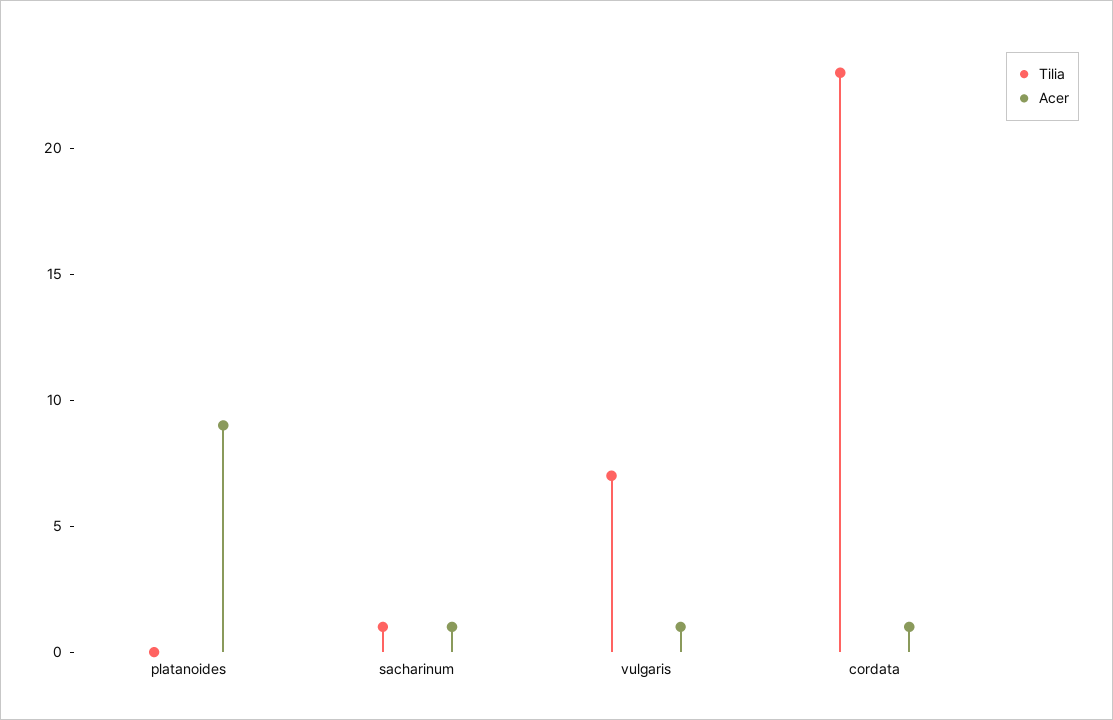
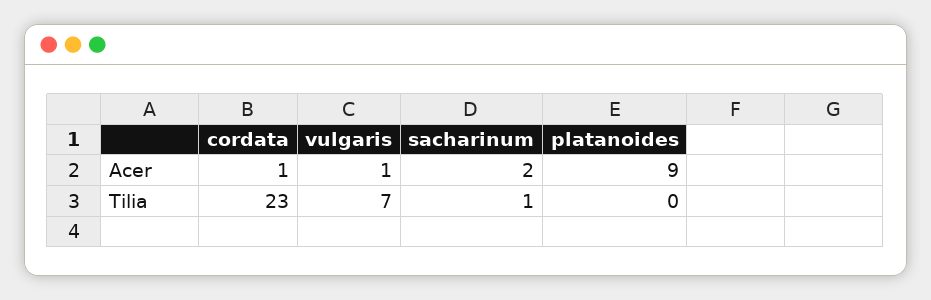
Acer, sacharinum: 1 -> 2

